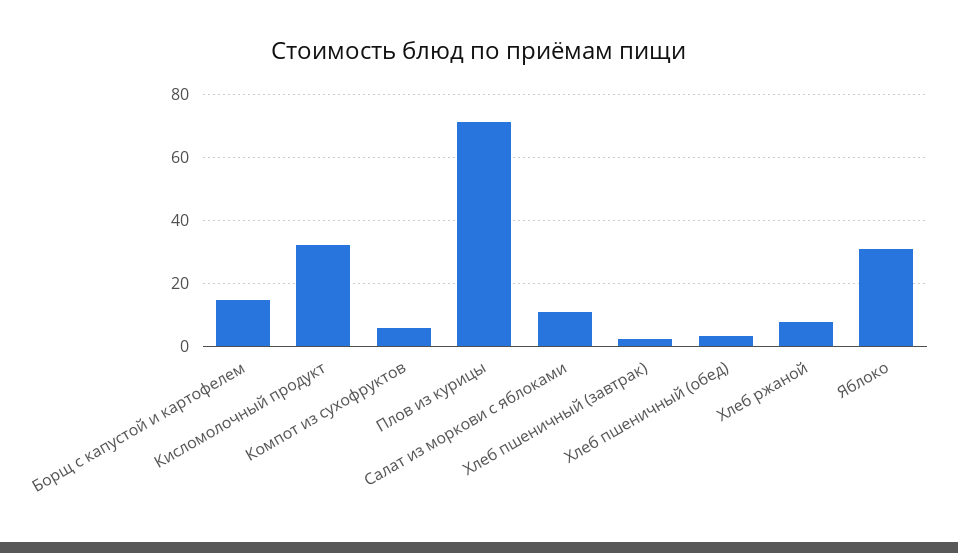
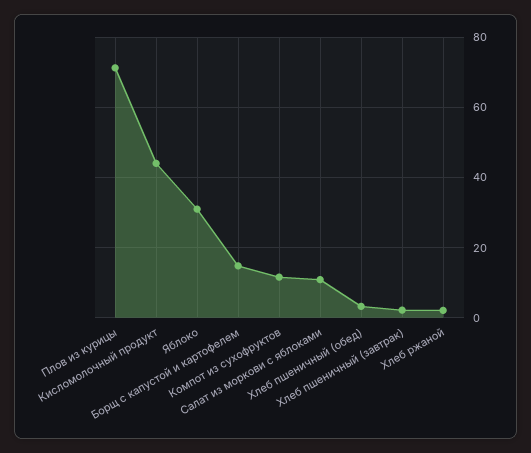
Кисломолочный продукт: 32 -> 44
Компот из сухофруктов: 6 -> 12
Хлеб ржаной: 8 -> 2

